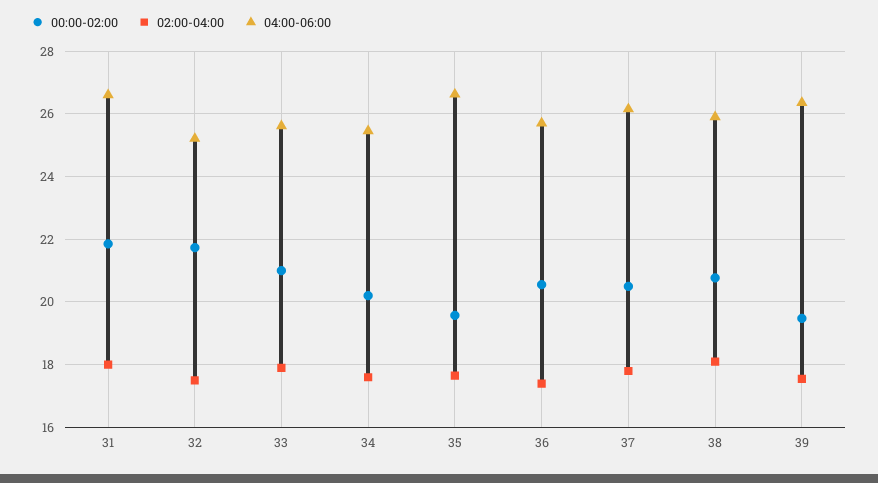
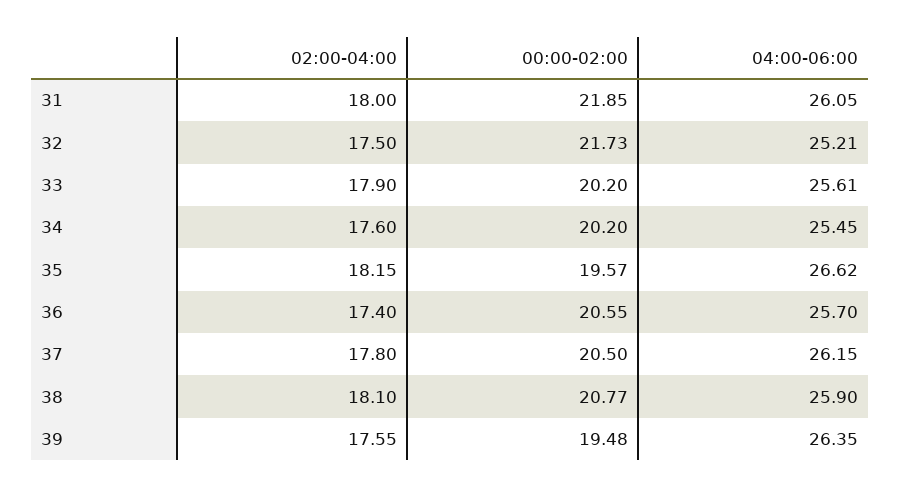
04:00-06:00, 31: 26.6 -> 26.05
00:00-02:00, 33: 21 -> 20.2
02:00-04:00, 35: 17.6 -> 18.15

